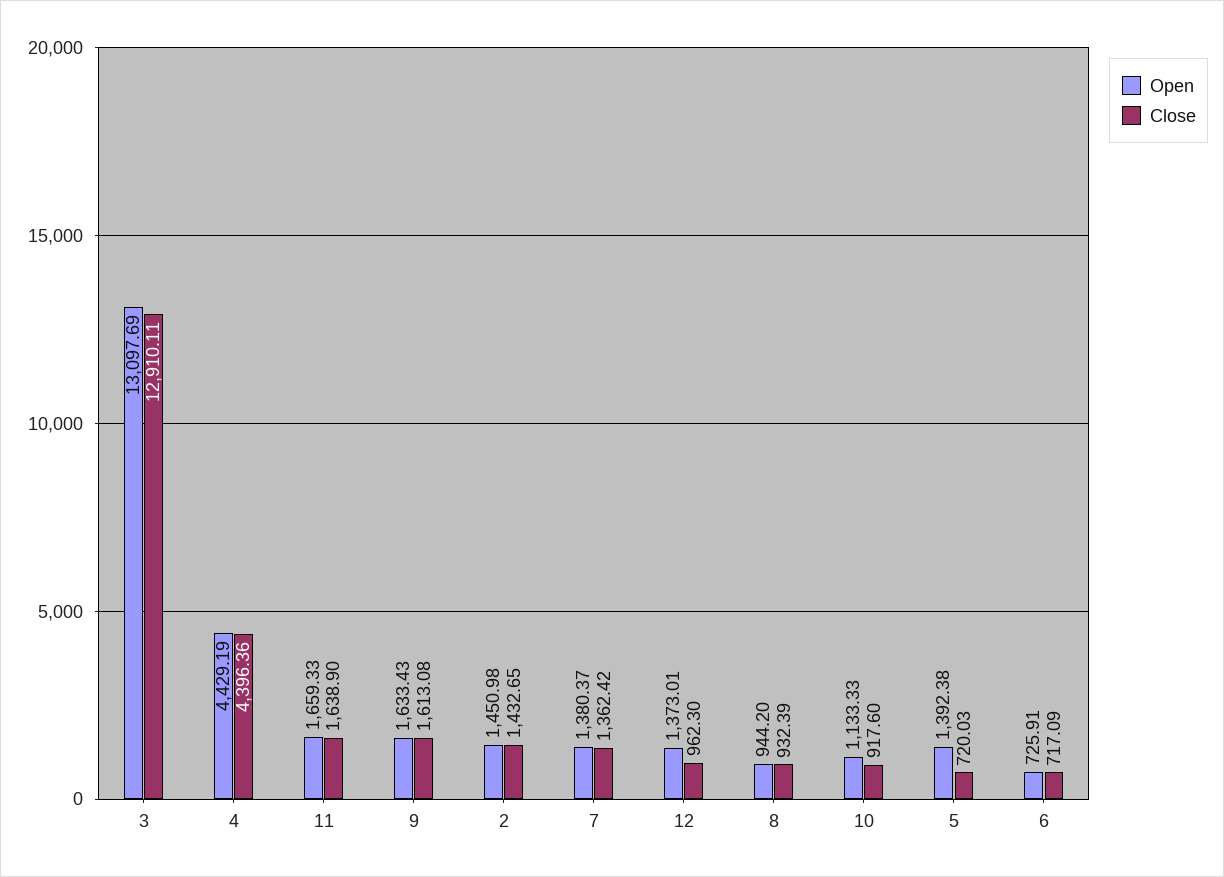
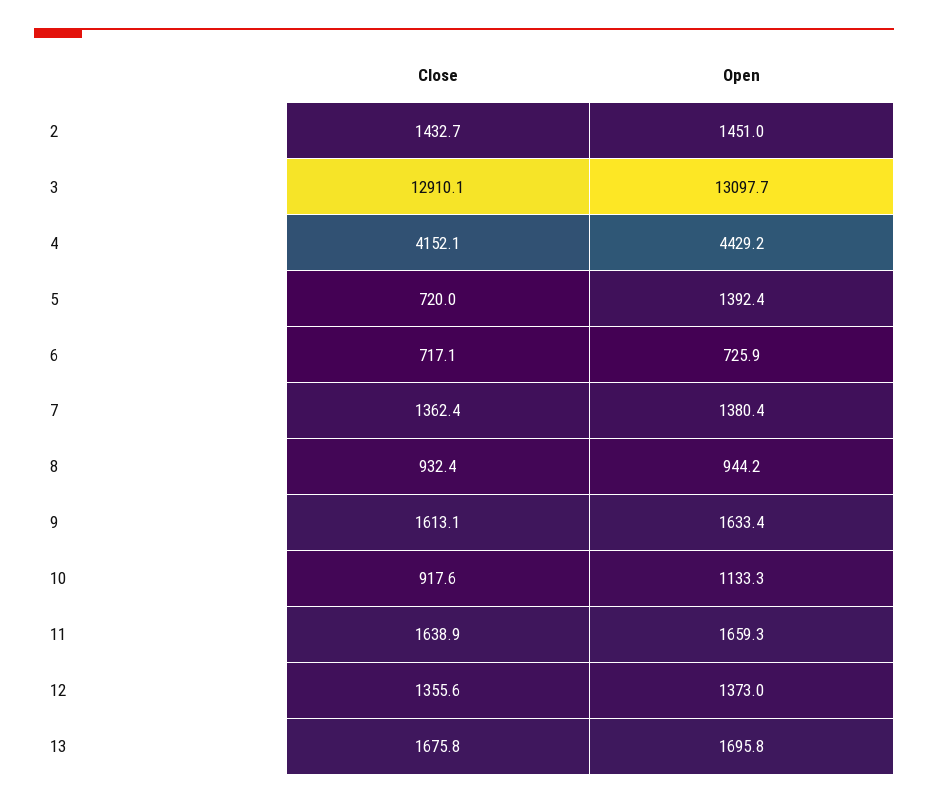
Close, 4: 4396.36 -> 4152.1
Close, 12: 962.3 -> 1355.6
Close, 13: none -> 1675.8
Open, 13: none -> 1695.8

